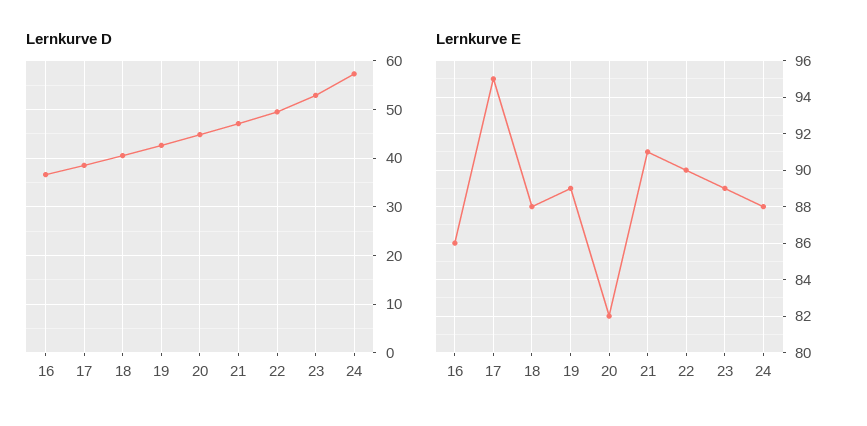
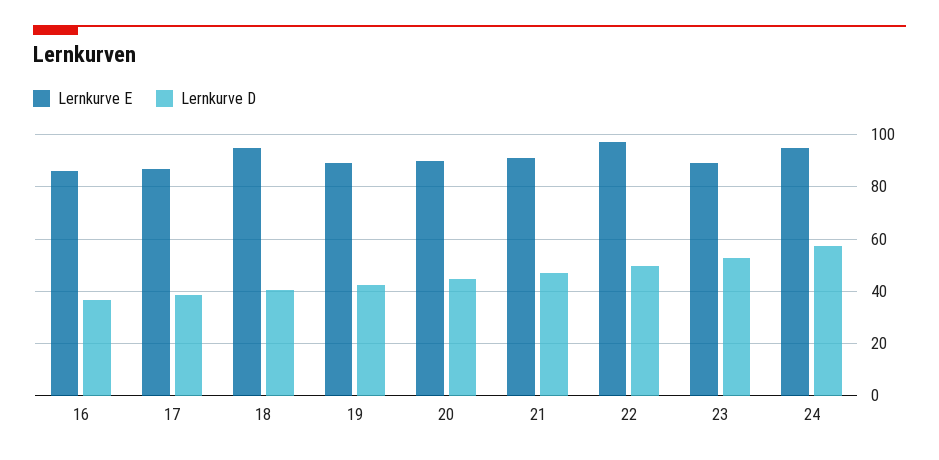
Lernkurve E, 17: 95 -> 87.5
Lernkurve E, 18: 88 -> 95
Lernkurve E, 20: 82 -> 90
Lernkurve E, 22: 90 -> 97.5
Lernkurve E, 24: 88 -> 95

